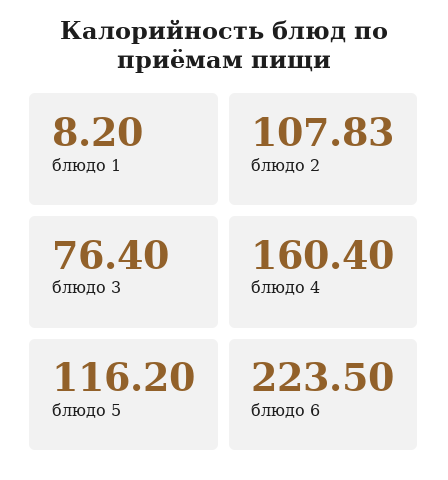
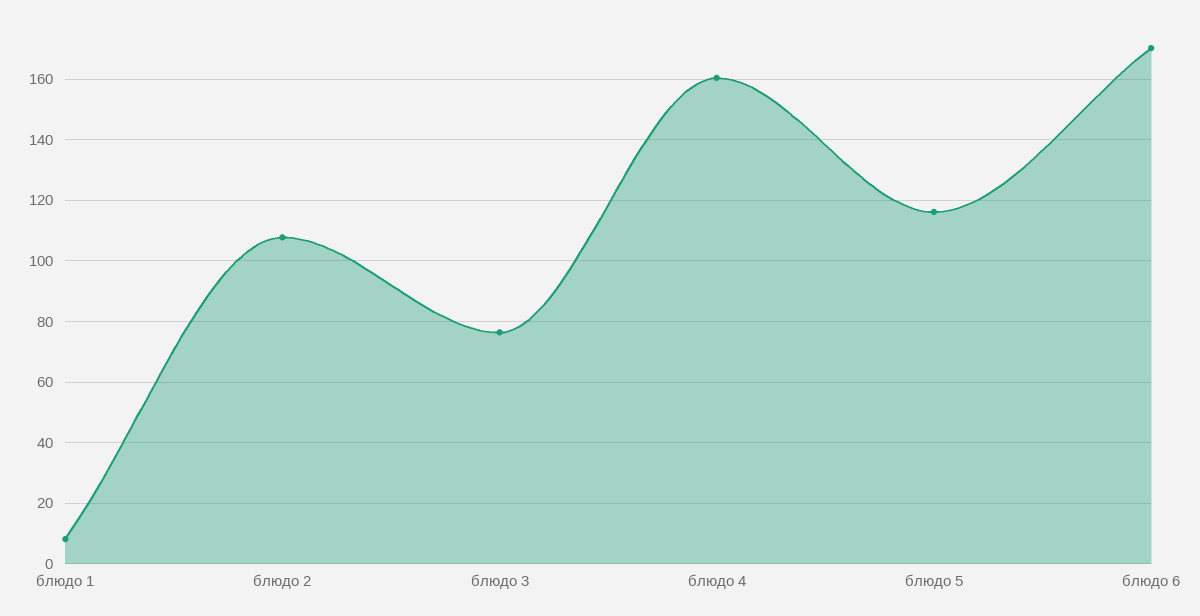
блюдо 6: 223.5 -> 170

